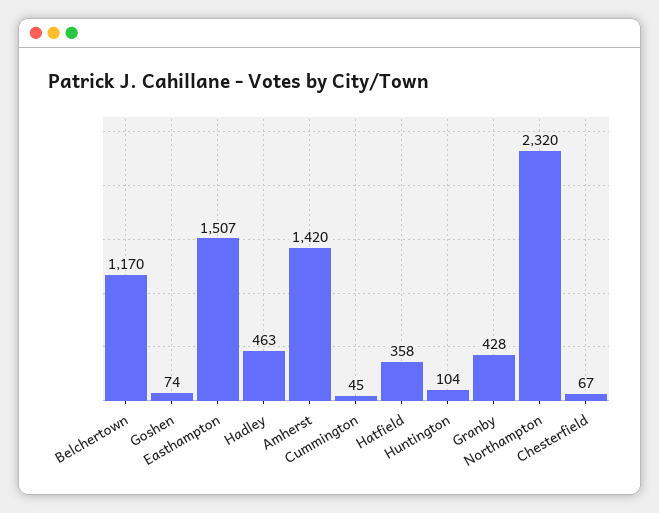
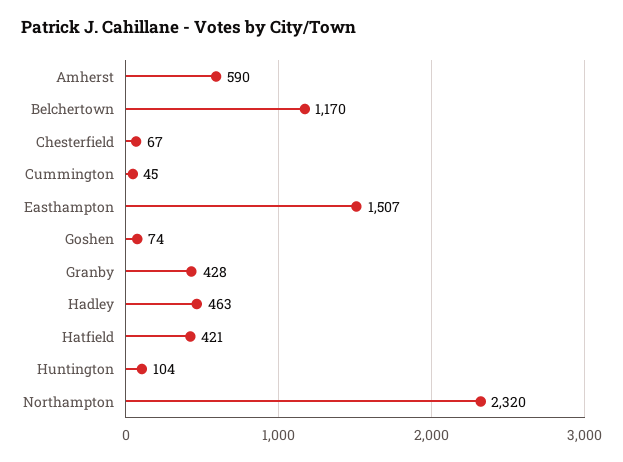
Amherst: 1420 -> 590
Hatfield: 358 -> 421

